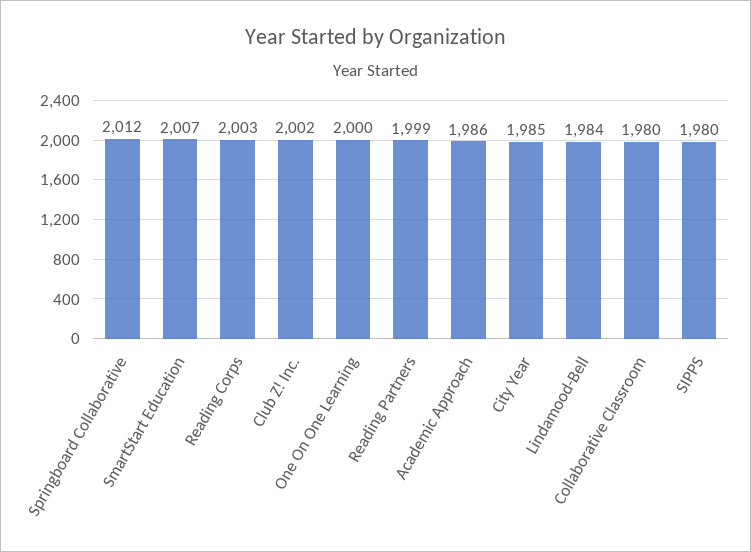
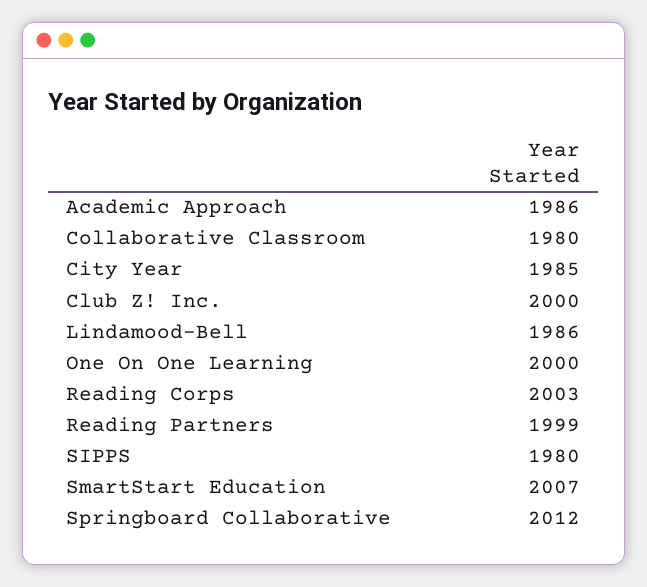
Club Z! Inc.: 2002 -> 2000
Lindamood-Bell: 1984 -> 1986

